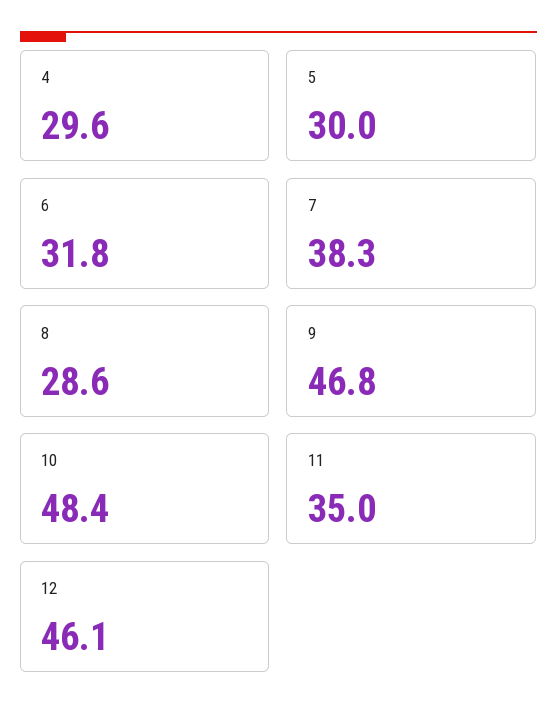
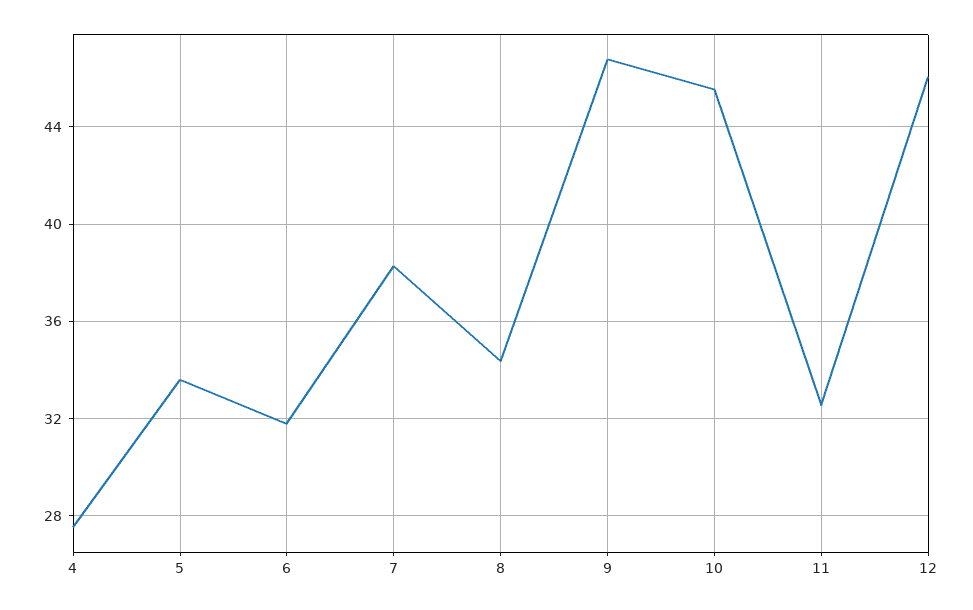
4: 29.6 -> 27.5
5: 30 -> 33.5
8: 28.6 -> 34.5
10: 48.4 -> 45.5
11: 35 -> 32.5

